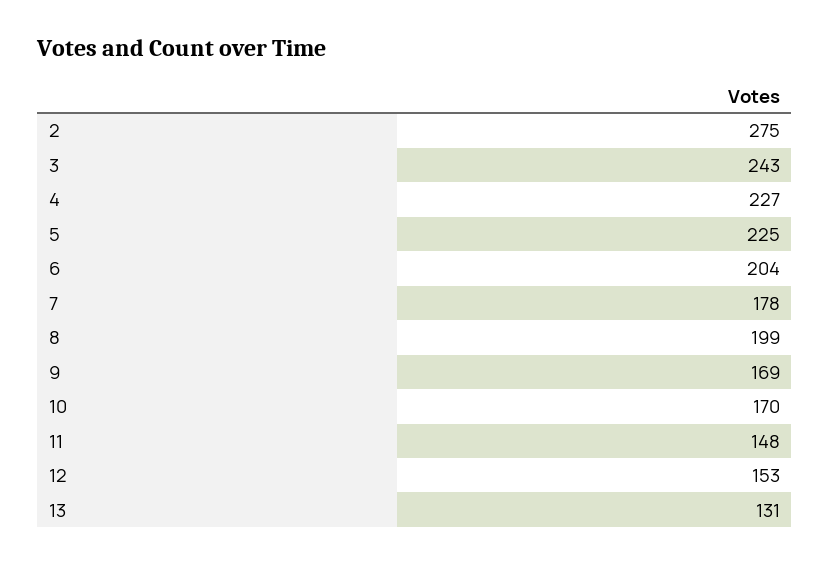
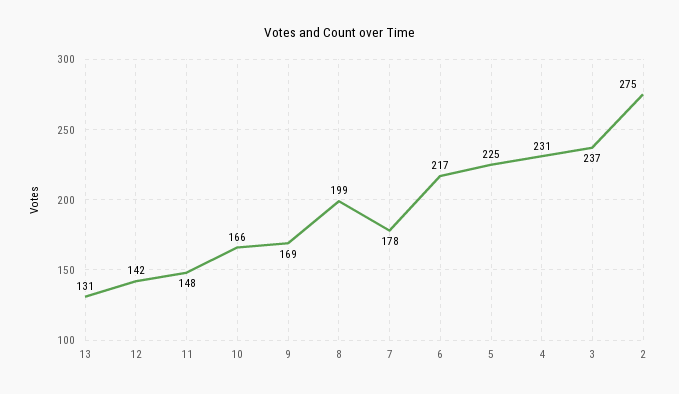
3: 243 -> 237
4: 227 -> 231
6: 204 -> 217
10: 170 -> 166
12: 153 -> 142

